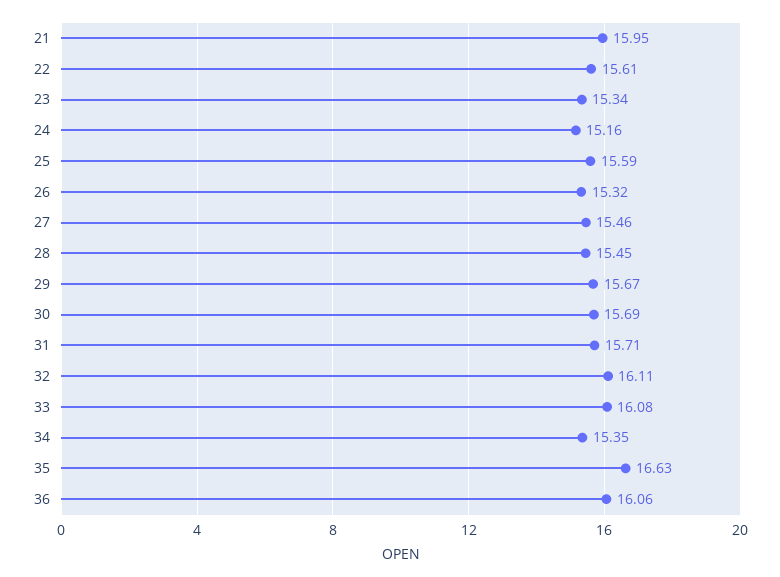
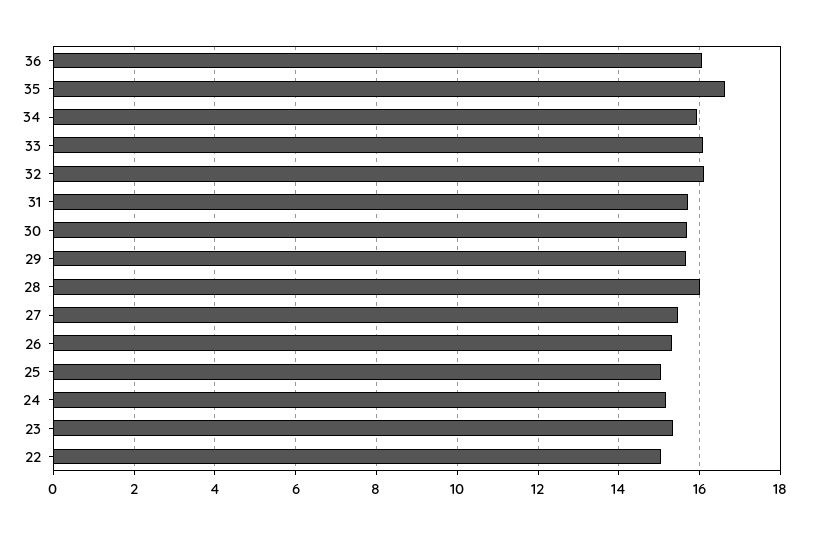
21: 15.95 -> none
22: 15.61 -> 15
25: 15.59 -> 15
28: 15.45 -> 16
34: 15.35 -> 16

